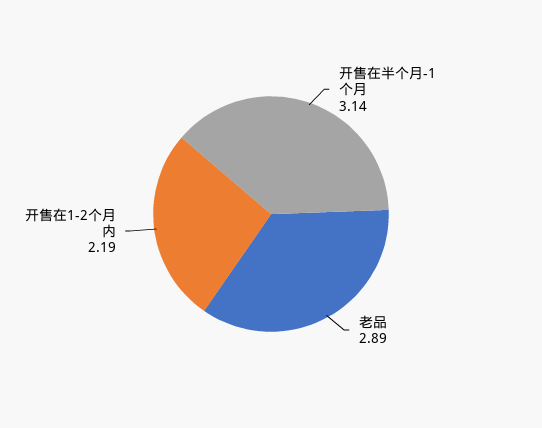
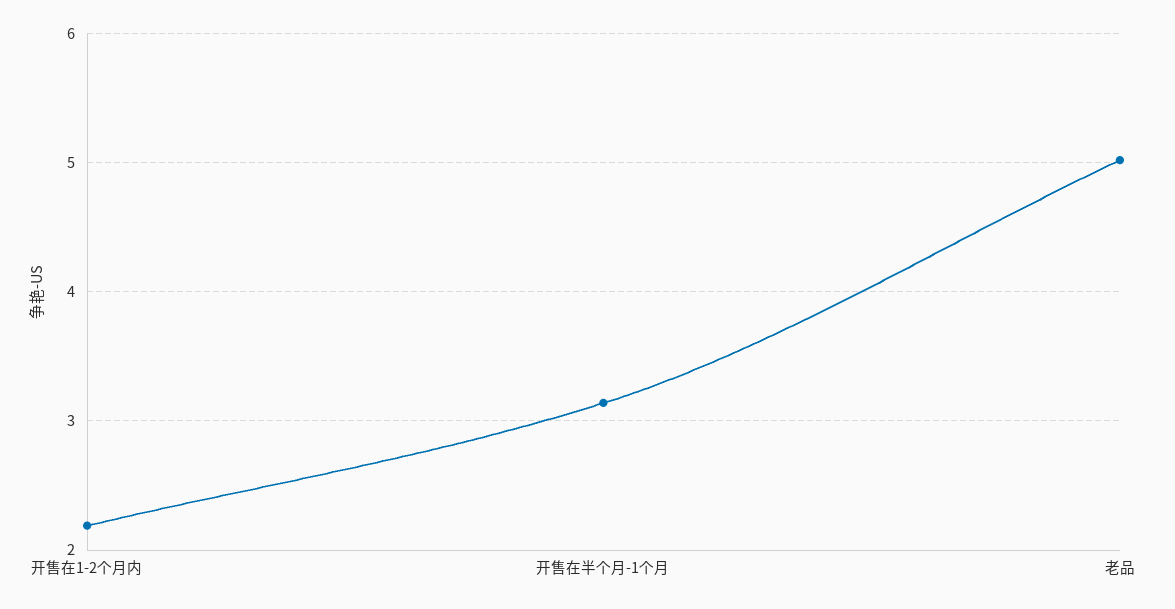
老品: 2.89 -> 5

